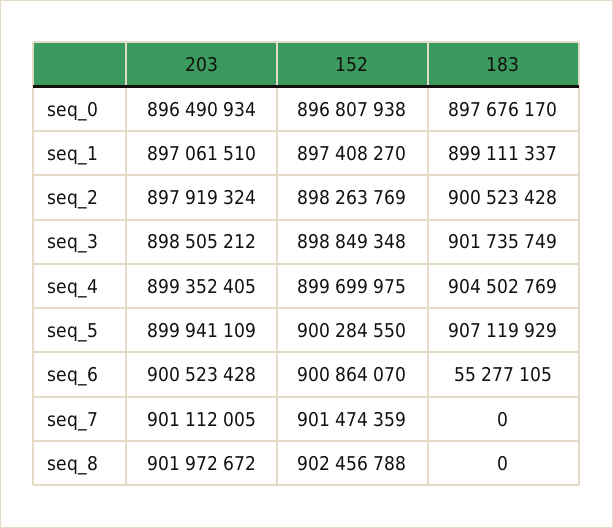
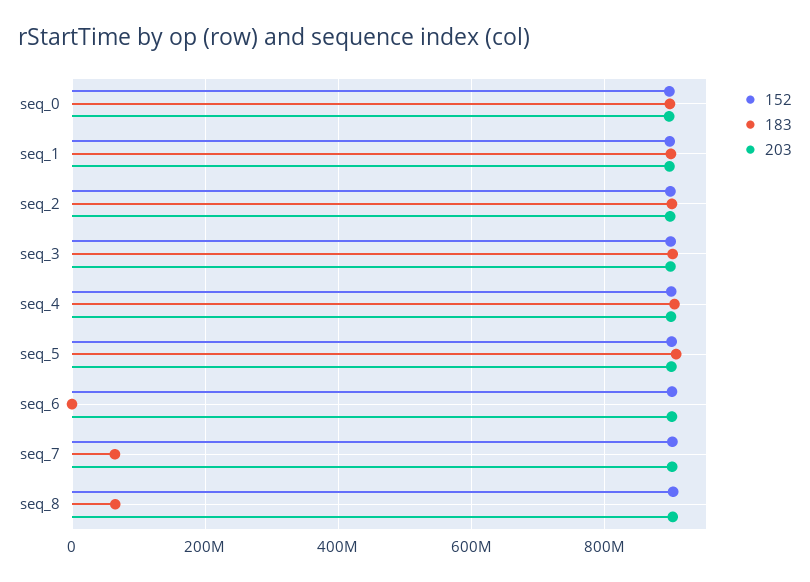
183, seq_6: 55277105 -> 0
183, seq_7: 0 -> 60000000
183, seq_8: 0 -> 60000000

